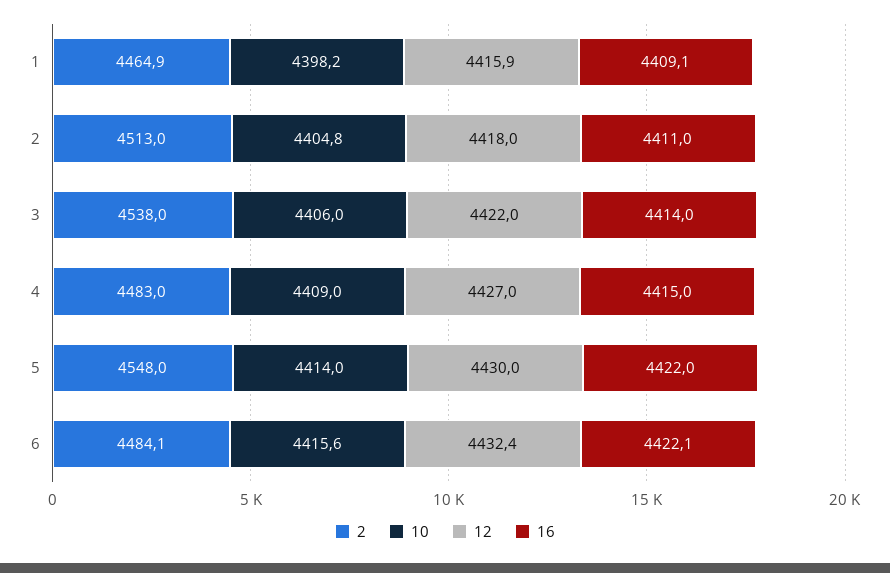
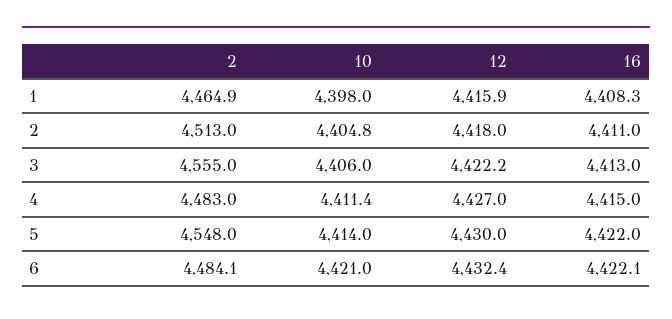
10, 1: 4398.2 -> 4398
16, 1: 4409.1 -> 4408.3
2, 3: 4538 -> 4555
12, 3: 4422 -> 4422.2
16, 3: 4414 -> 4413
10, 4: 4409 -> 4411.4
10, 6: 4415.6 -> 4421

